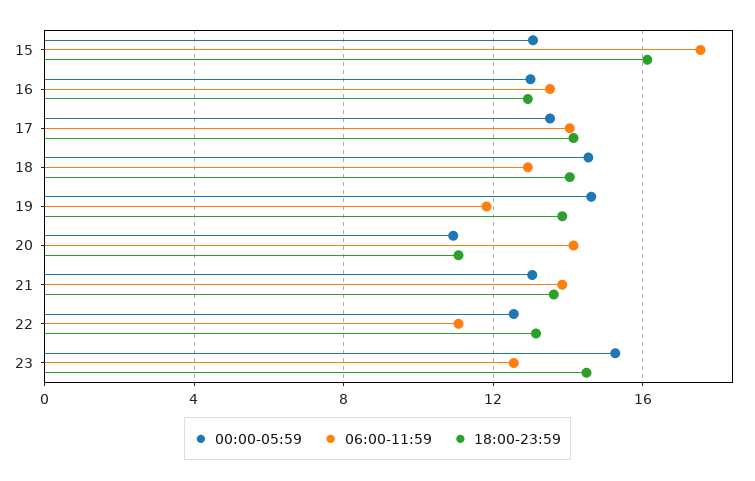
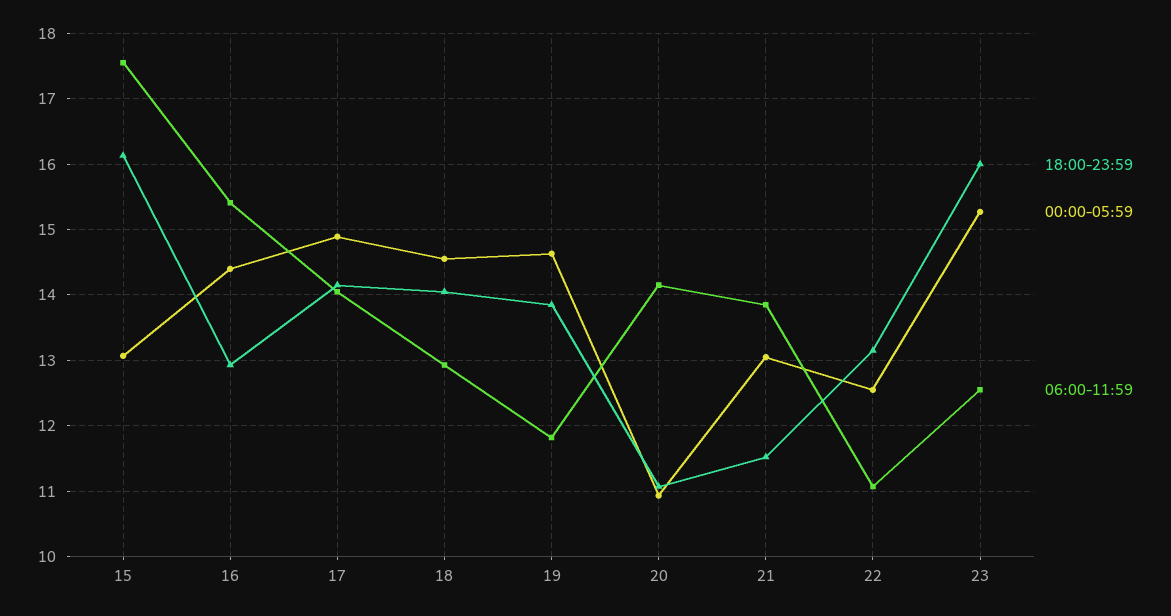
00:00-05:59, 16: 13 -> 14.4
06:00-11:59, 16: 13.5 -> 15.4
00:00-05:59, 17: 13.5 -> 14.9
18:00-23:59, 21: 13.5 -> 11.5
18:00-23:59, 23: 14.5 -> 16

